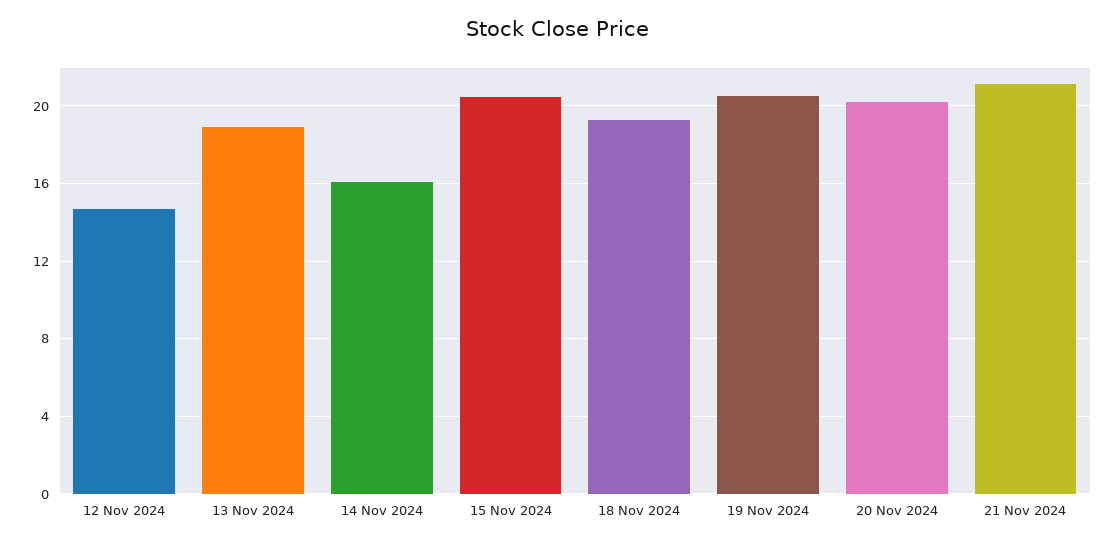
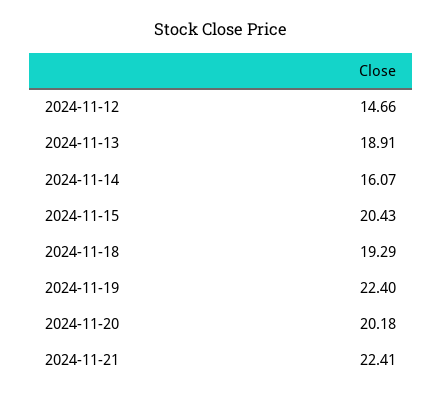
19 Nov 2024: 20.5 -> 22.4
21 Nov 2024: 21 -> 22.41

